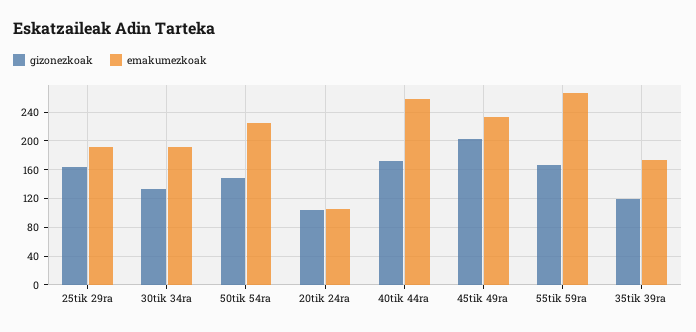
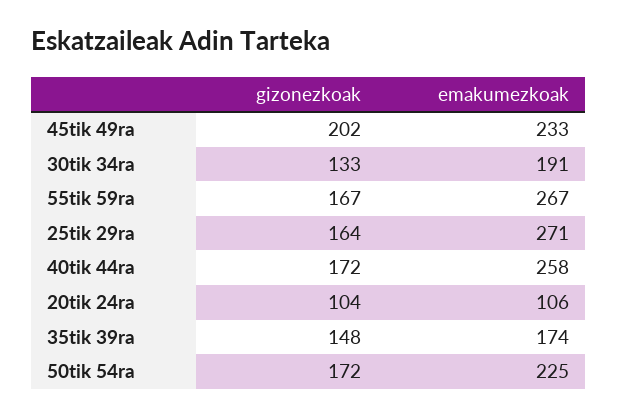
emakumezkoak, 25tik 29ra: 190 -> 271
gizonezkoak, 50tik 54ra: 150 -> 172
gizonezkoak, 35tik 39ra: 120 -> 148

